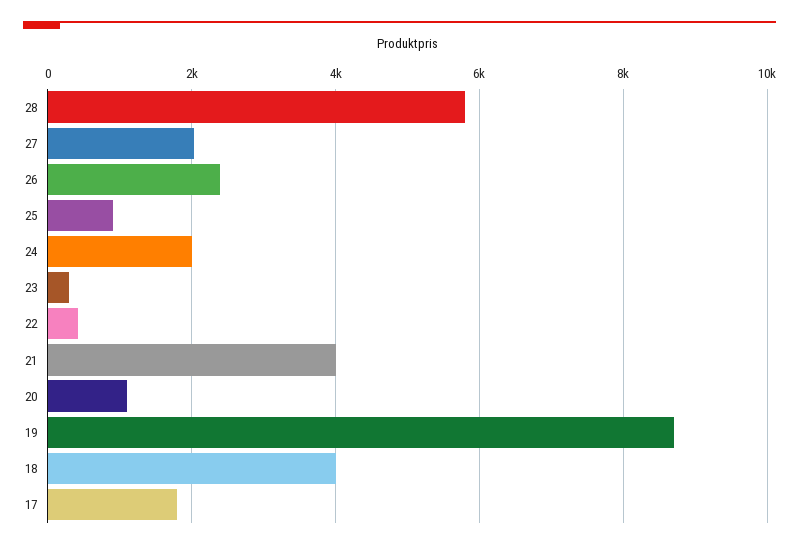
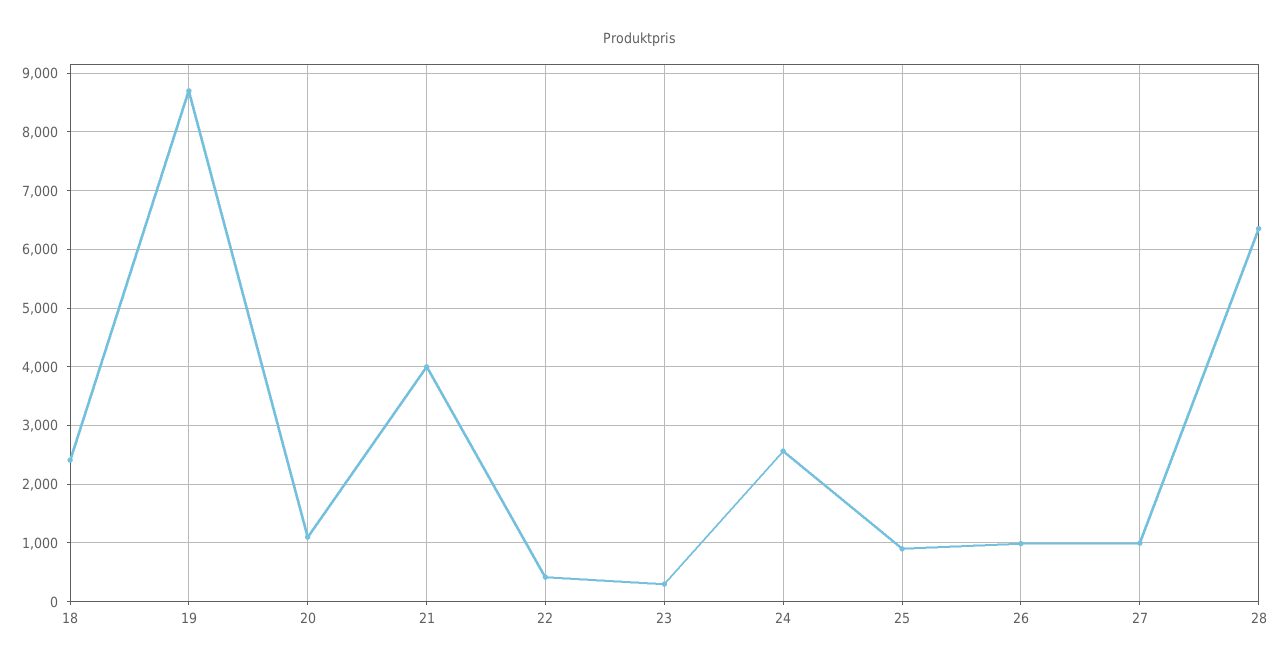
28: 5800 -> 6400
27: 2000 -> 1000
26: 2400 -> 1000
24: 2000 -> 2600
18: 4000 -> 2400
17: 1800 -> none

